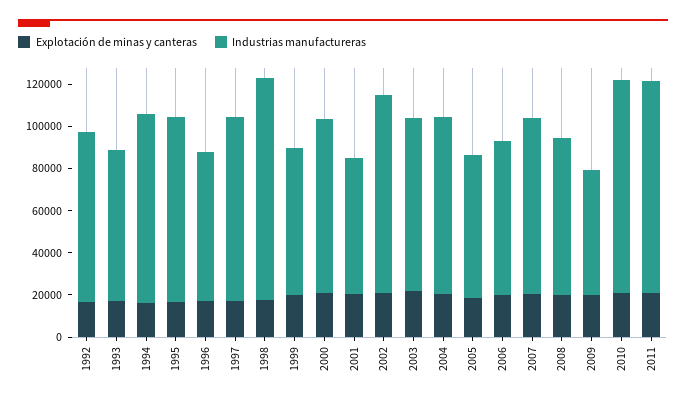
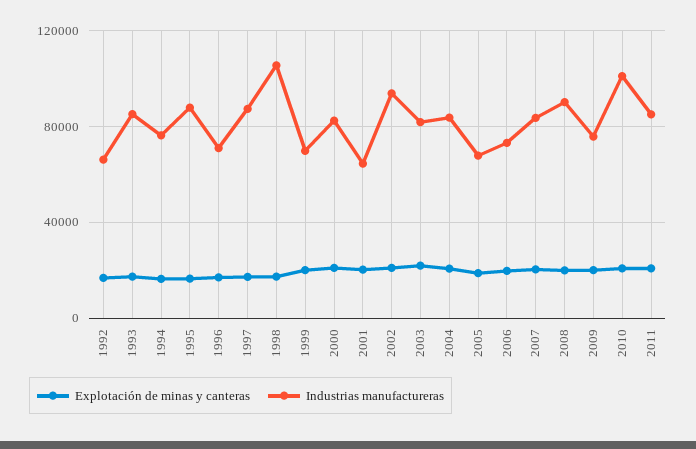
Industrias manufactureras, 1992: 80000 -> 65000
Industrias manufactureras, 1993: 70000 -> 85000
Industrias manufactureras, 1994: 90000 -> 75000
Industrias manufactureras, 2008: 75000 -> 90000
Industrias manufactureras, 2009: 60000 -> 75000
Industrias manufactureras, 2011: 100000 -> 85000

